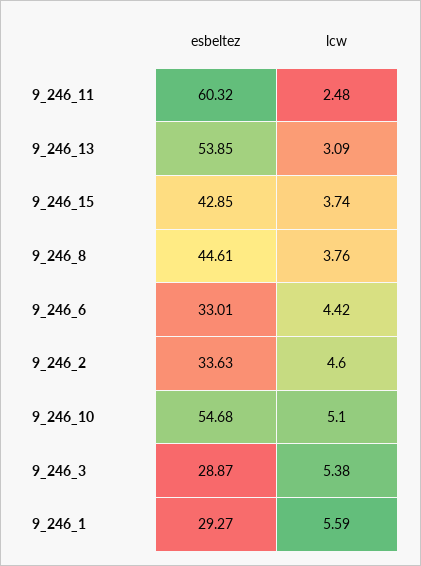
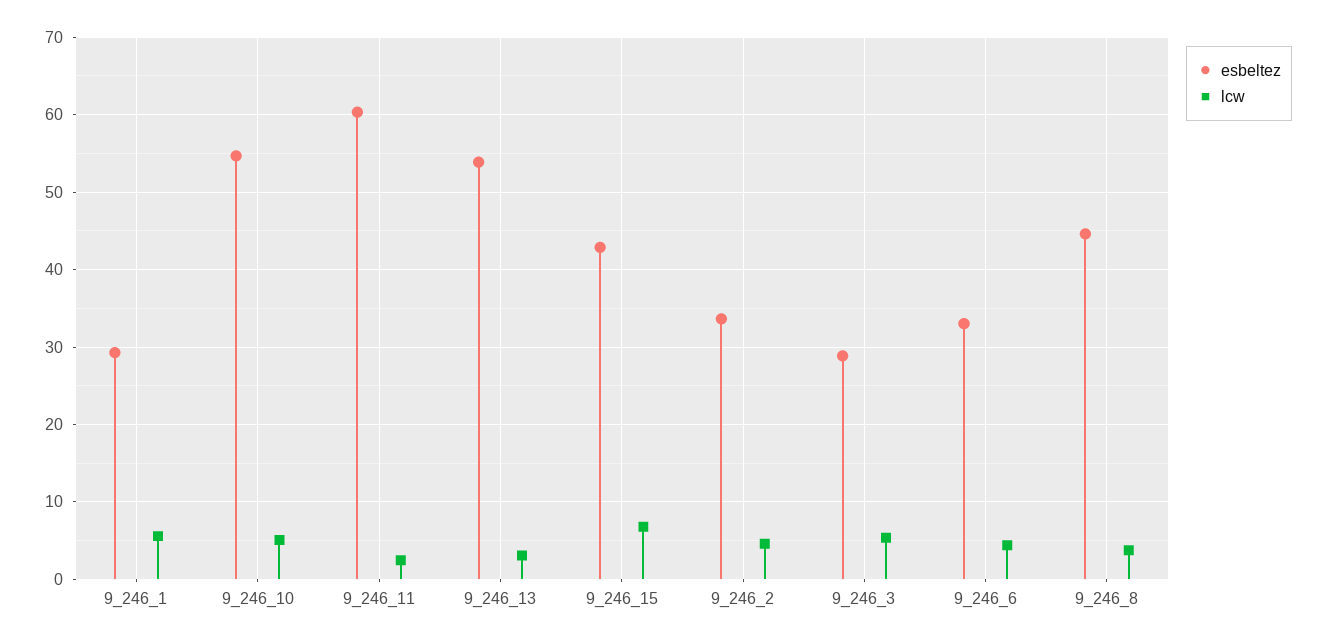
lcw, 9_246_15: 3.74 -> 7

